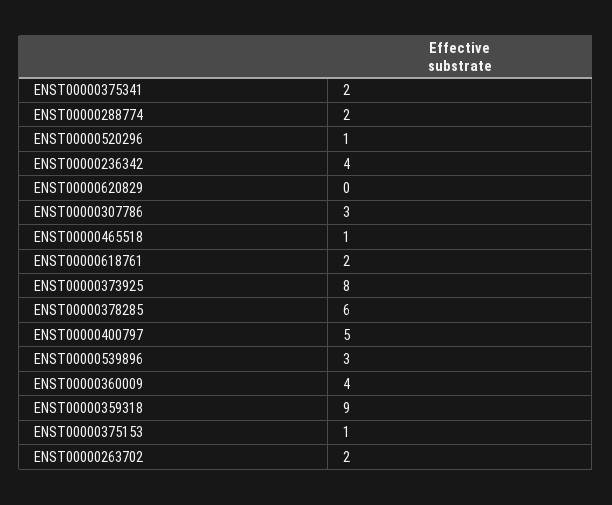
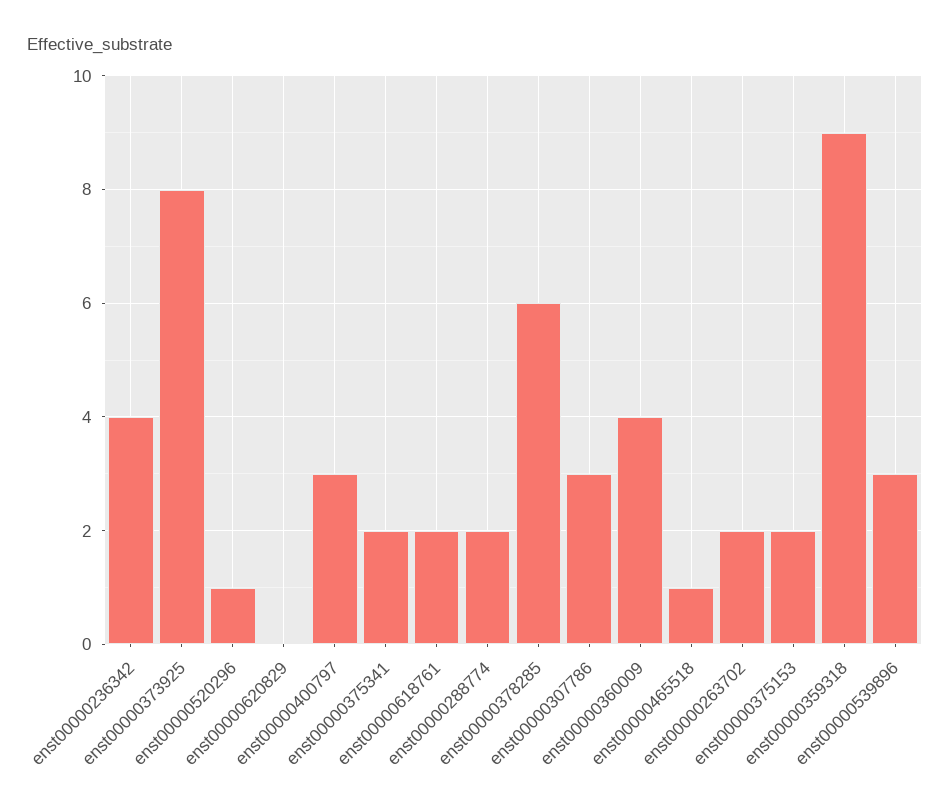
ENST00000400797: 5 -> 3
ENST00000375153: 1 -> 2

